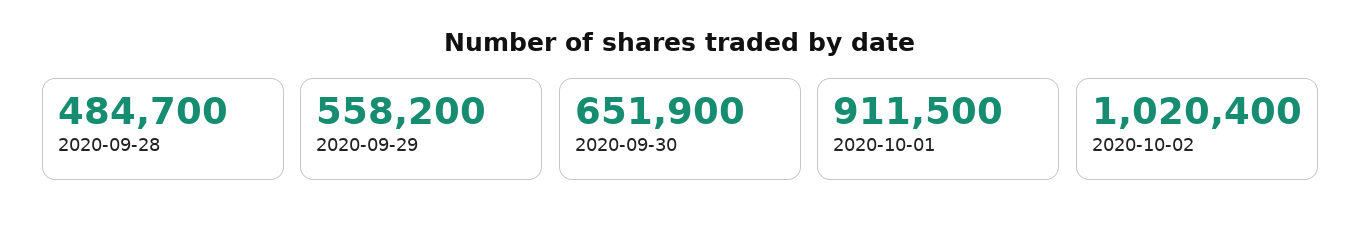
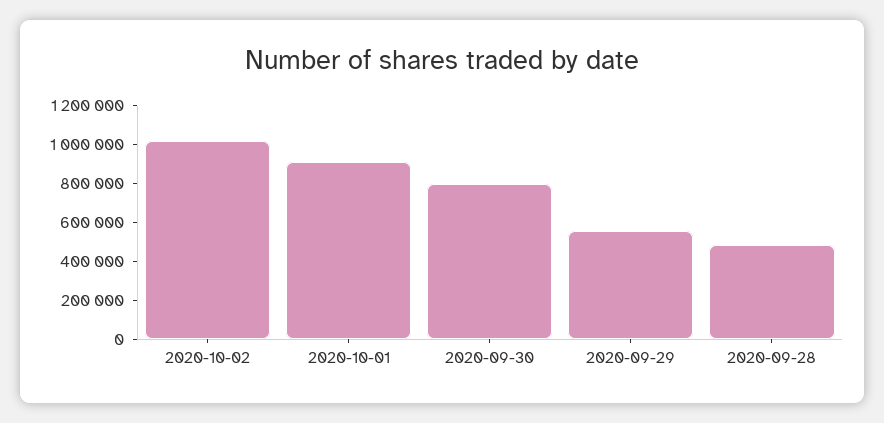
2020-09-30: 651900 -> 800000

